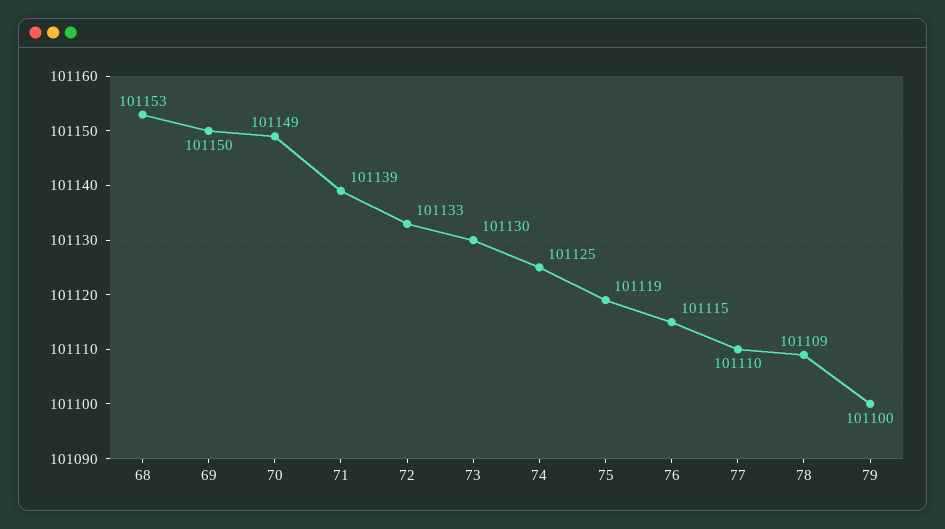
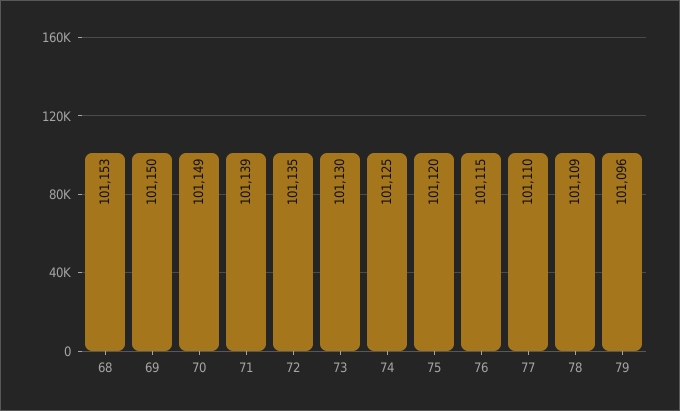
72: 101133 -> 101135
75: 101119 -> 101120
79: 101100 -> 101096

